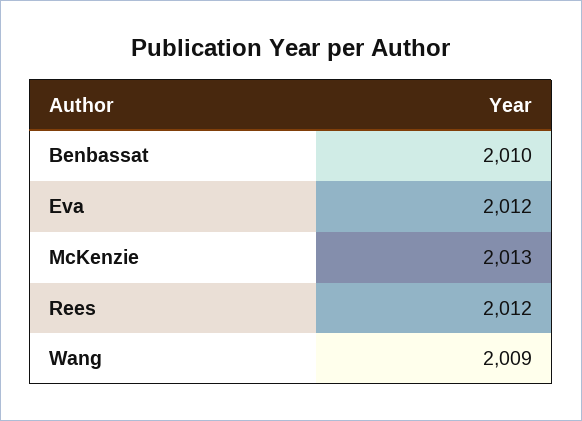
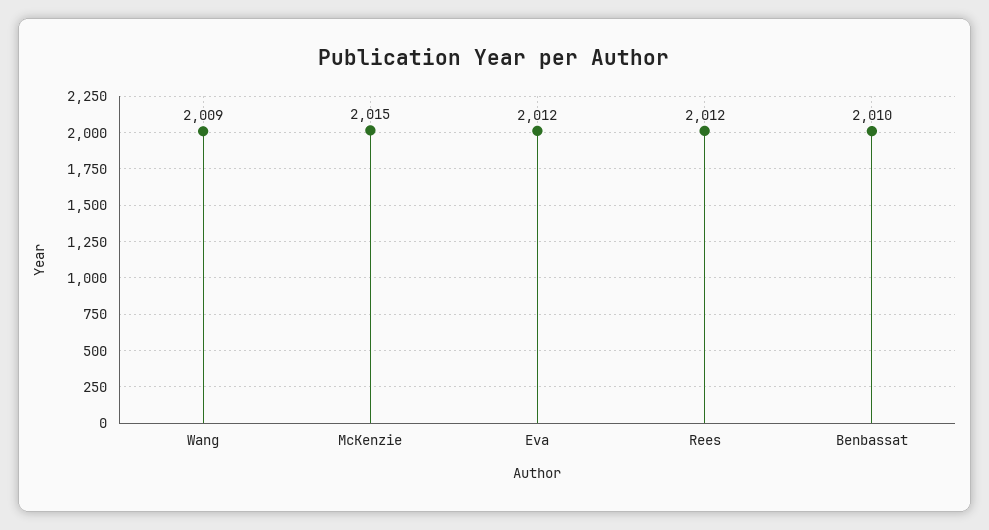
McKenzie: 2013 -> 2015

